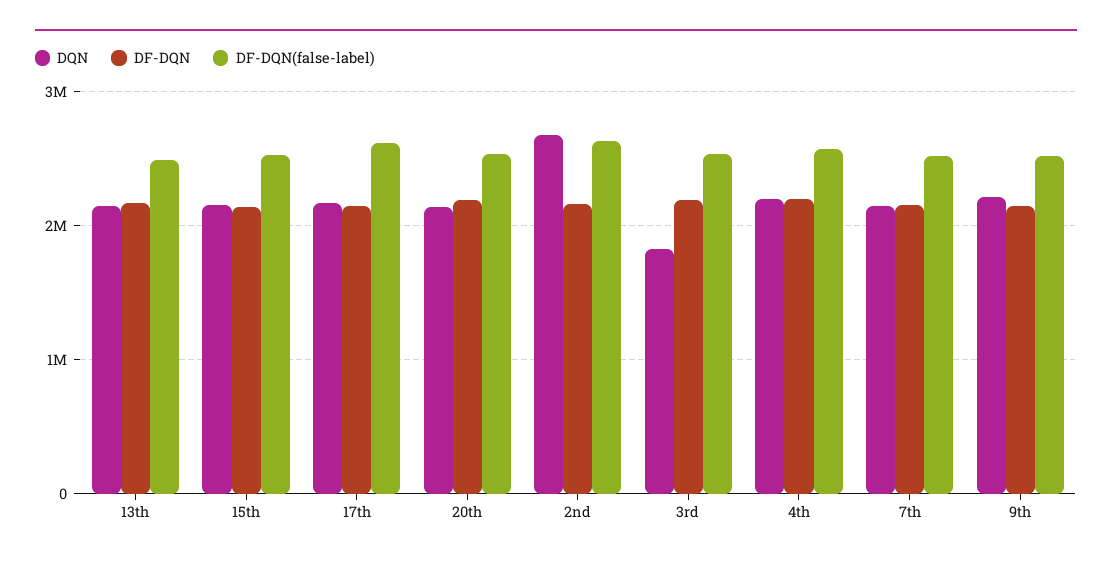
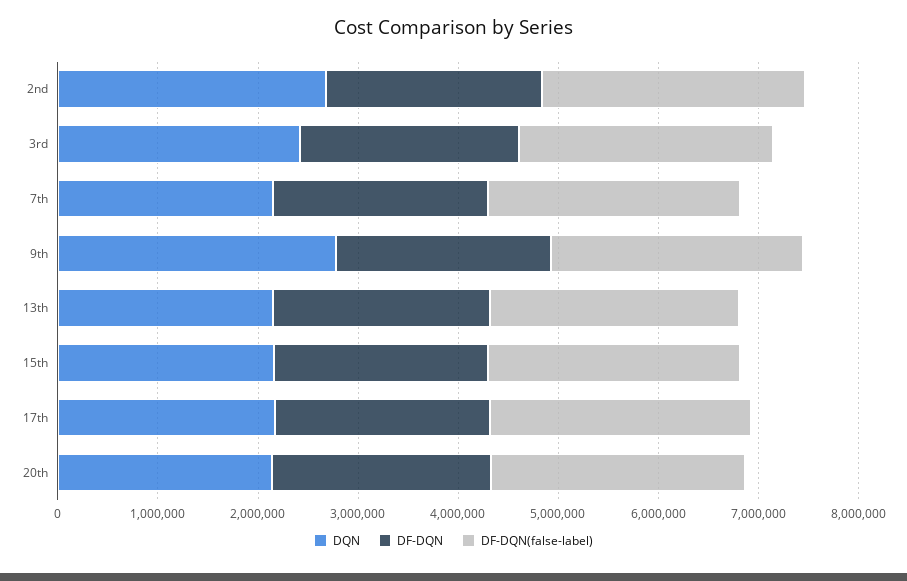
DQN, 3rd: 1800000 -> 2400000
DQN, 4th: 2200000 -> none
DF-DQN, 4th: 2200000 -> none
DF-DQN(false-label), 4th: 2600000 -> none
DQN, 9th: 2200000 -> 2800000

